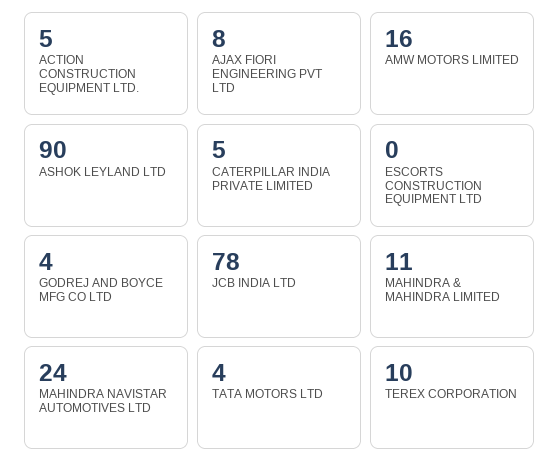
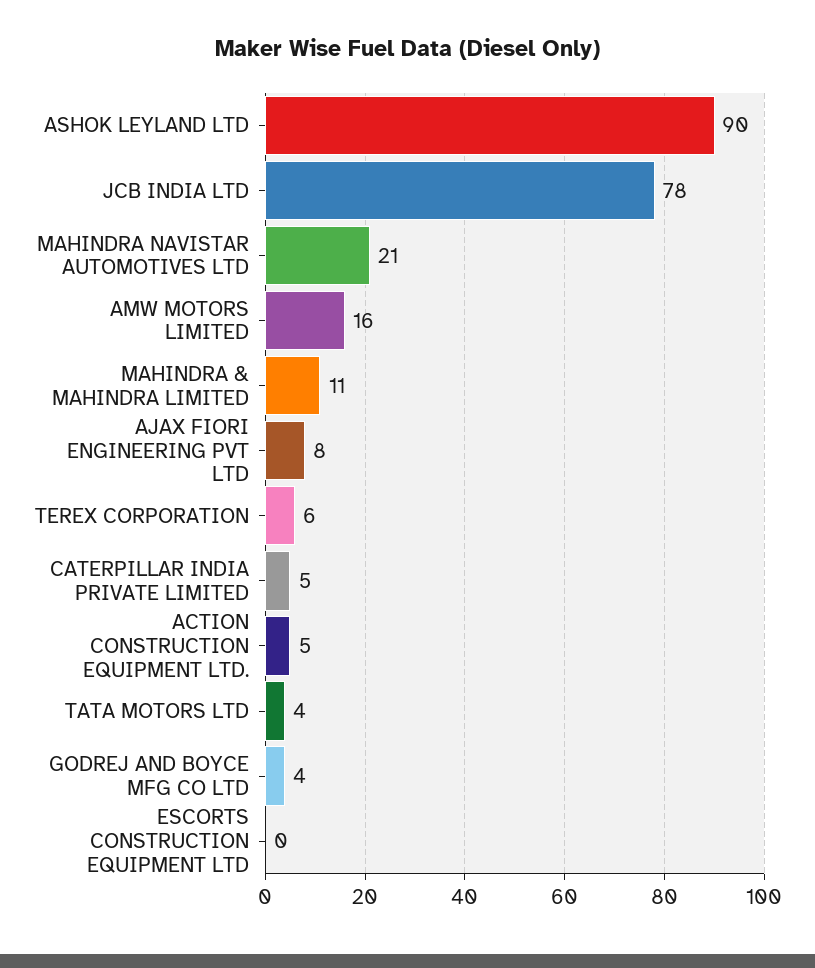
MAHINDRA NAVISTAR AUTOMOTIVES LTD: 24 -> 21
TEREX CORPORATION: 10 -> 6

